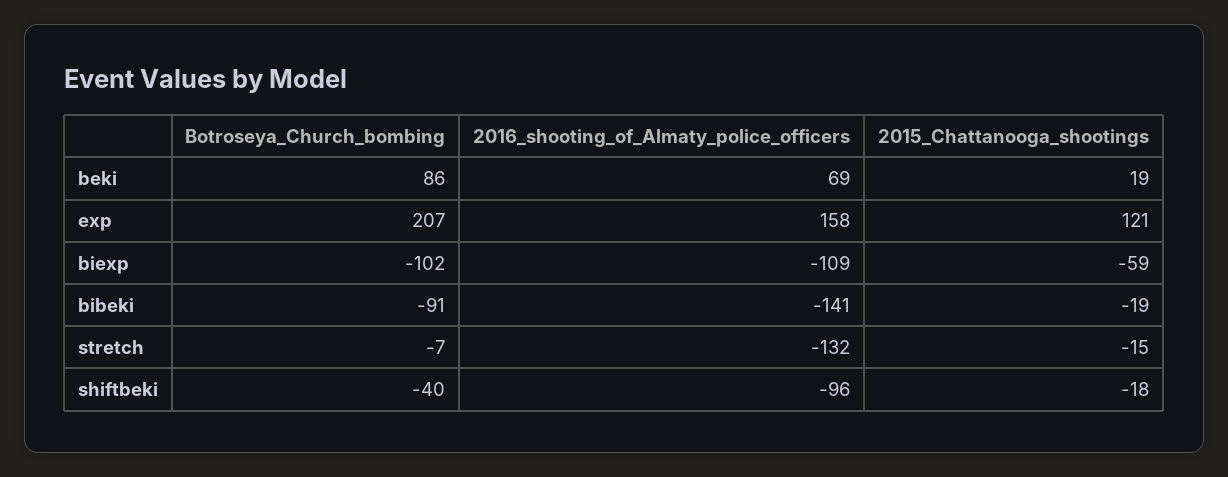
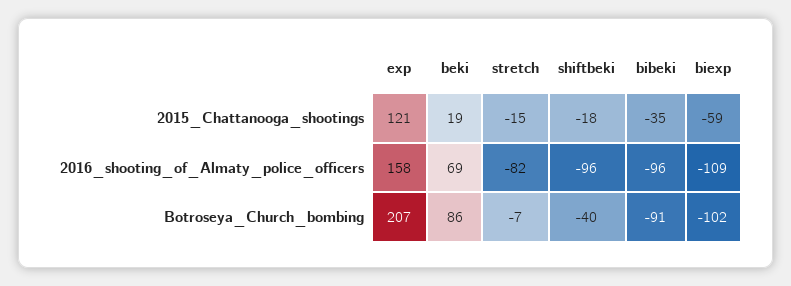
2016_shooting_of_Almaty_police_officers, bibeki: -141 -> -96
2015_Chattanooga_shootings, bibeki: -19 -> -35
2016_shooting_of_Almaty_police_officers, stretch: -132 -> -82

